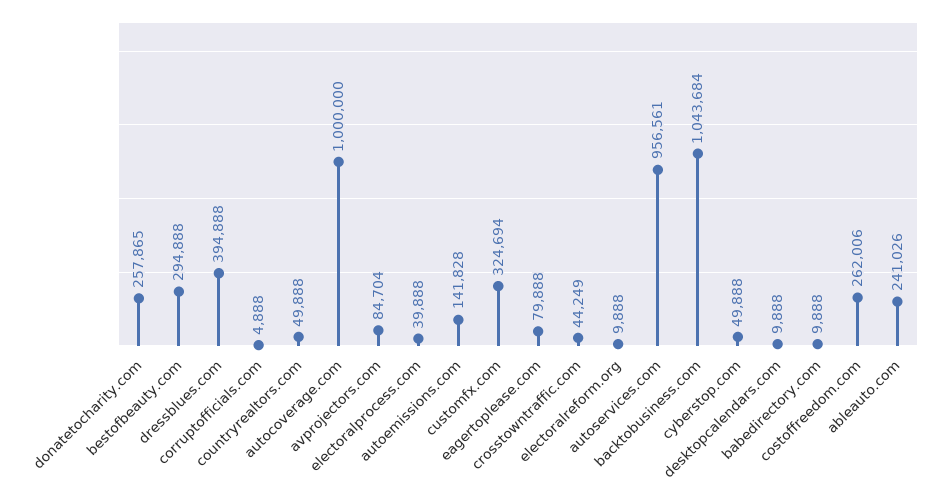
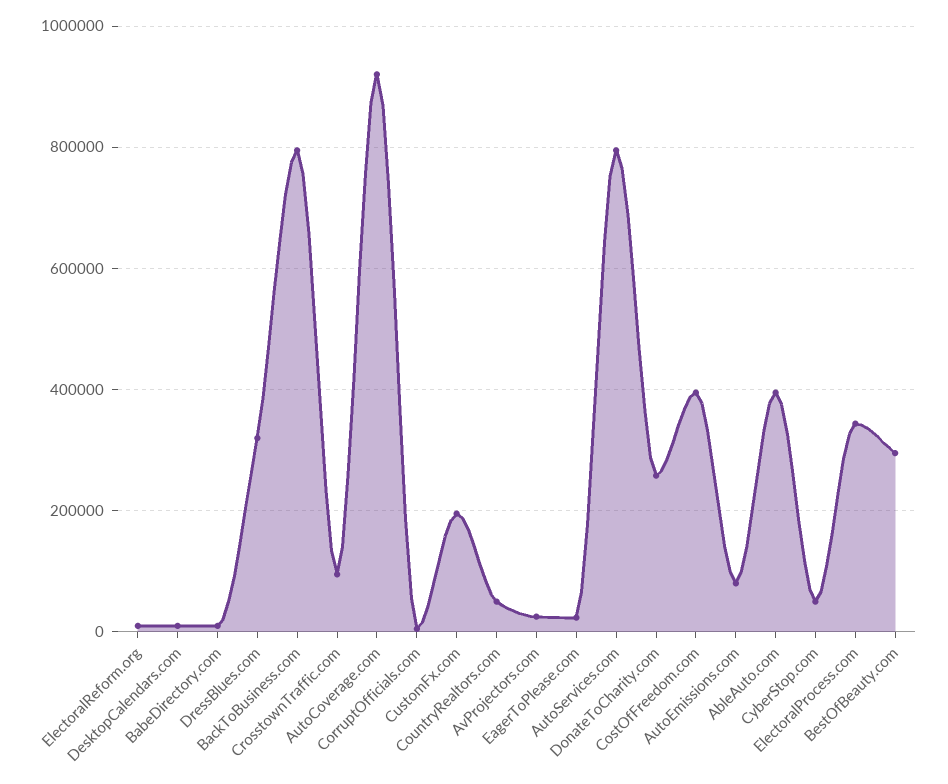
dressblues.com: 394888 -> 320000
autocoverage.com: 1000000 -> 920000
avprojectors.com: 84704 -> 20000
electoralprocess.com: 39888 -> 340000
autoemissions.com: 141828 -> 80000
customfx.com: 324694 -> 200000
eagertoplease.com: 79888 -> 20000
crosstowntraffic.com: 44249 -> 100000
autoservices.com: 956561 -> 800000
backtobusiness.com: 1043684 -> 800000
costoffreedom.com: 262006 -> 400000
ableauto.com: 241026 -> 400000

